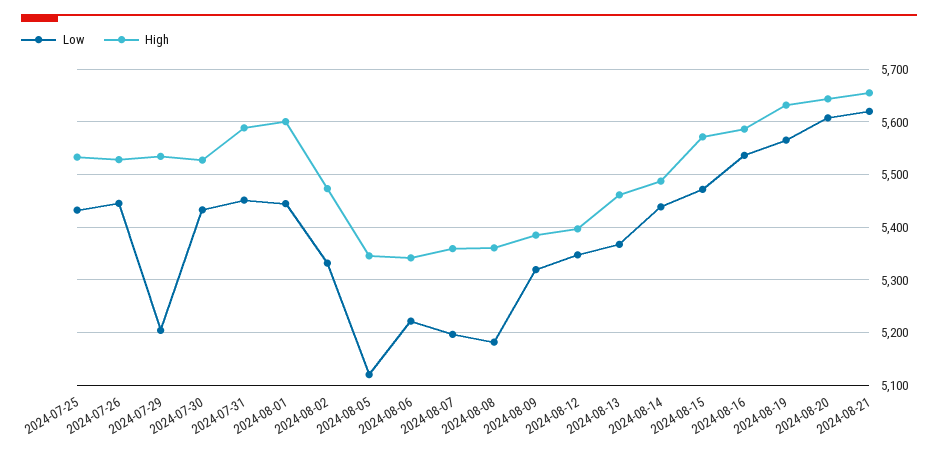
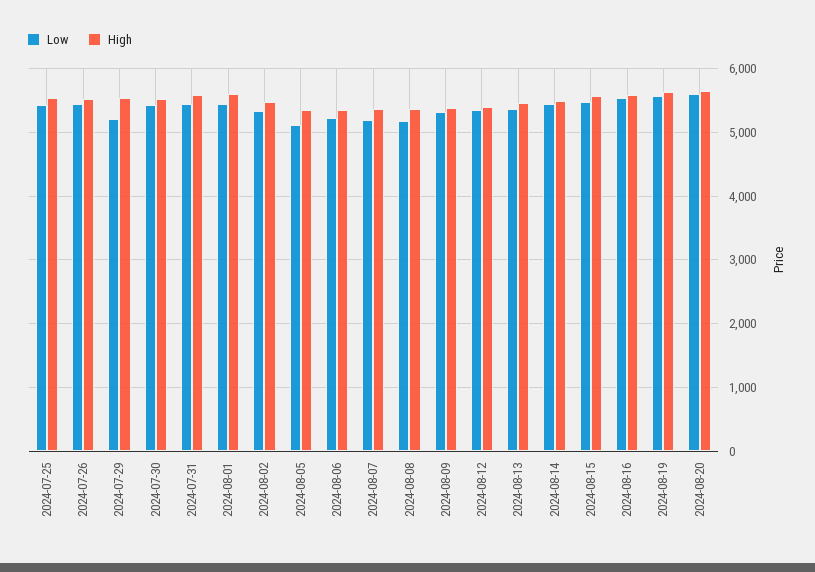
Low, 2024-08-21: 5620 -> none
High, 2024-08-21: 5660 -> none

